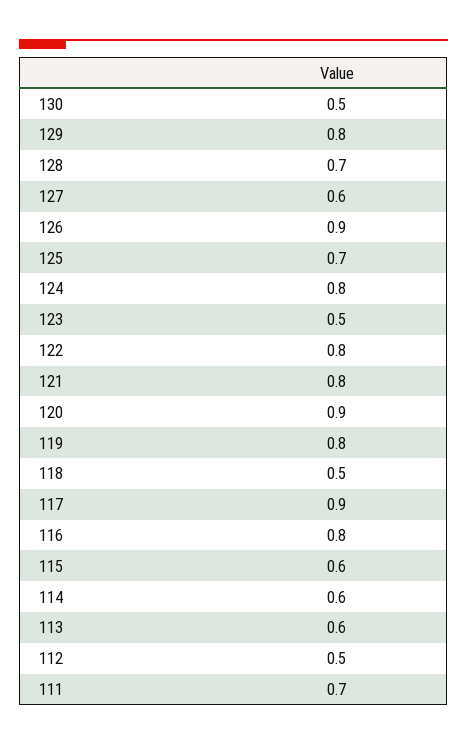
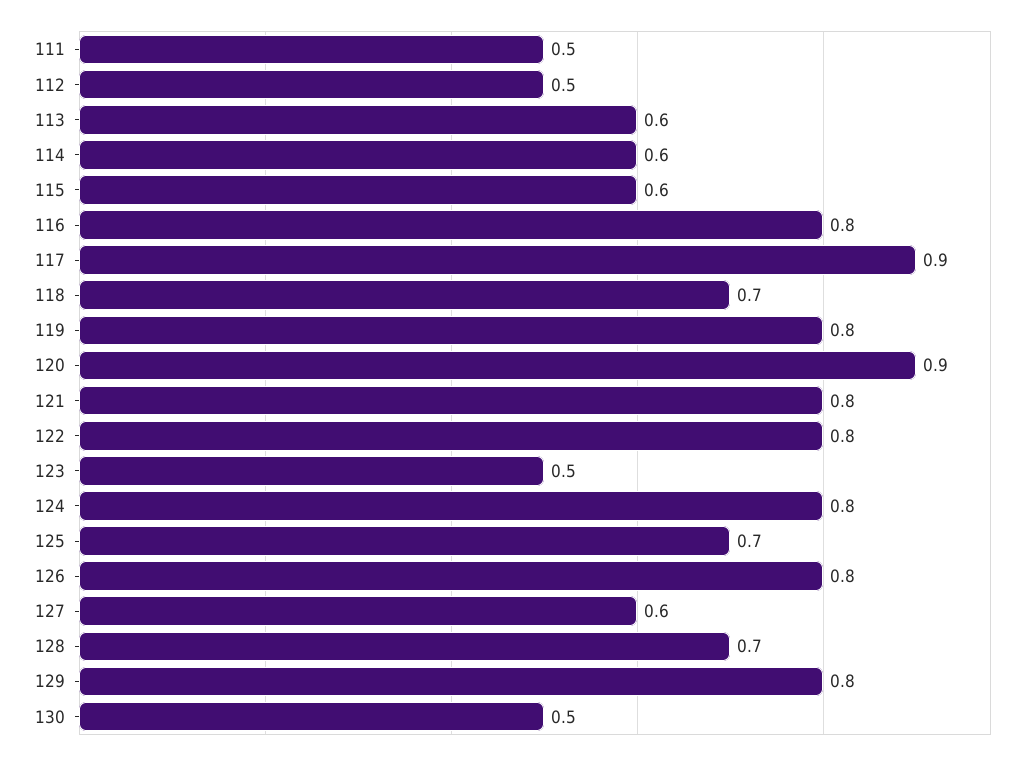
126: 0.9 -> 0.8
118: 0.5 -> 0.7
111: 0.7 -> 0.5

